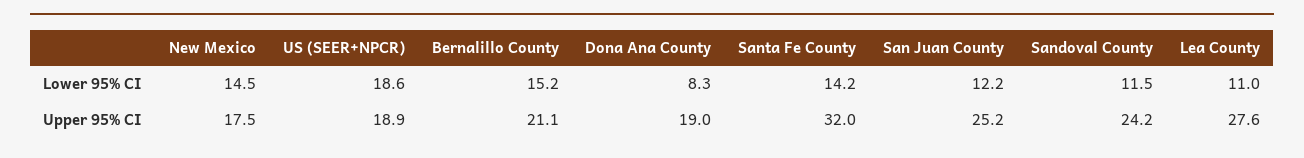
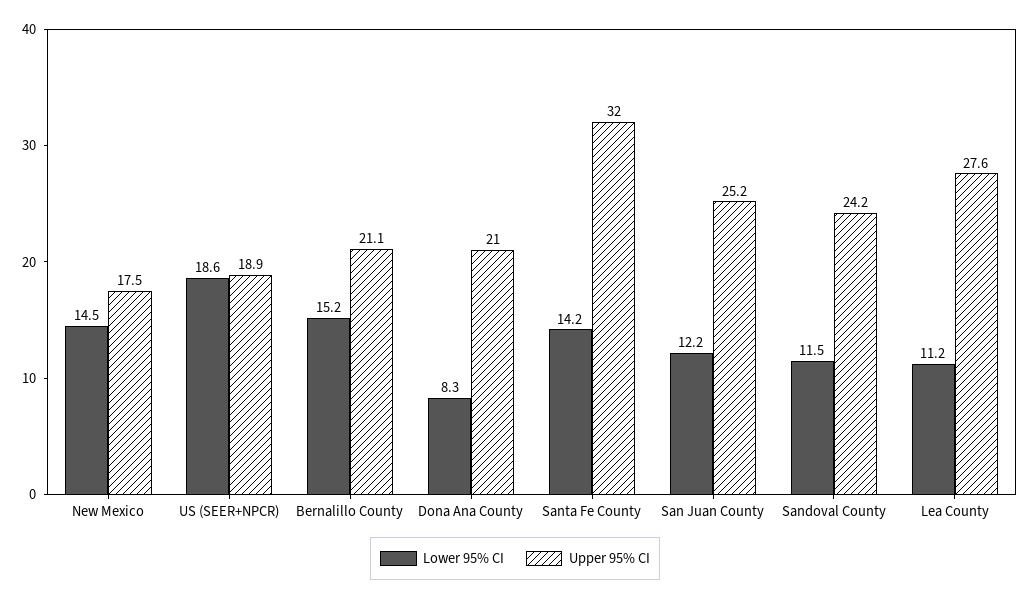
Lower 95% CI, Lea County: 11 -> 11.2
Upper 95% CI, Dona Ana County: 19 -> 21

